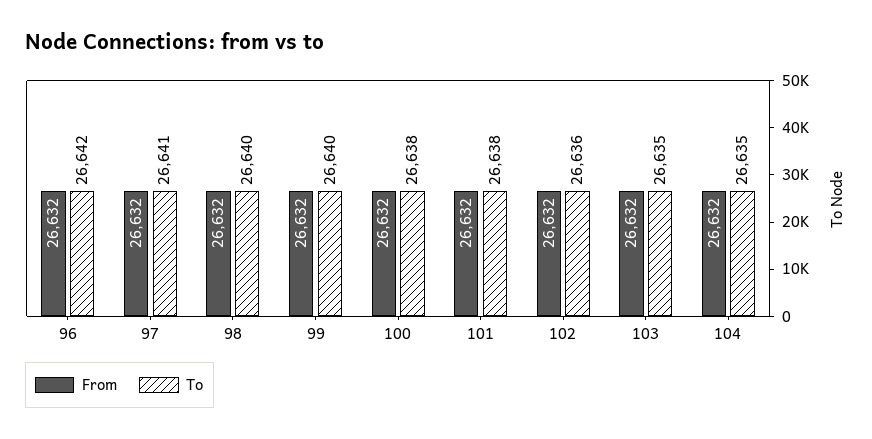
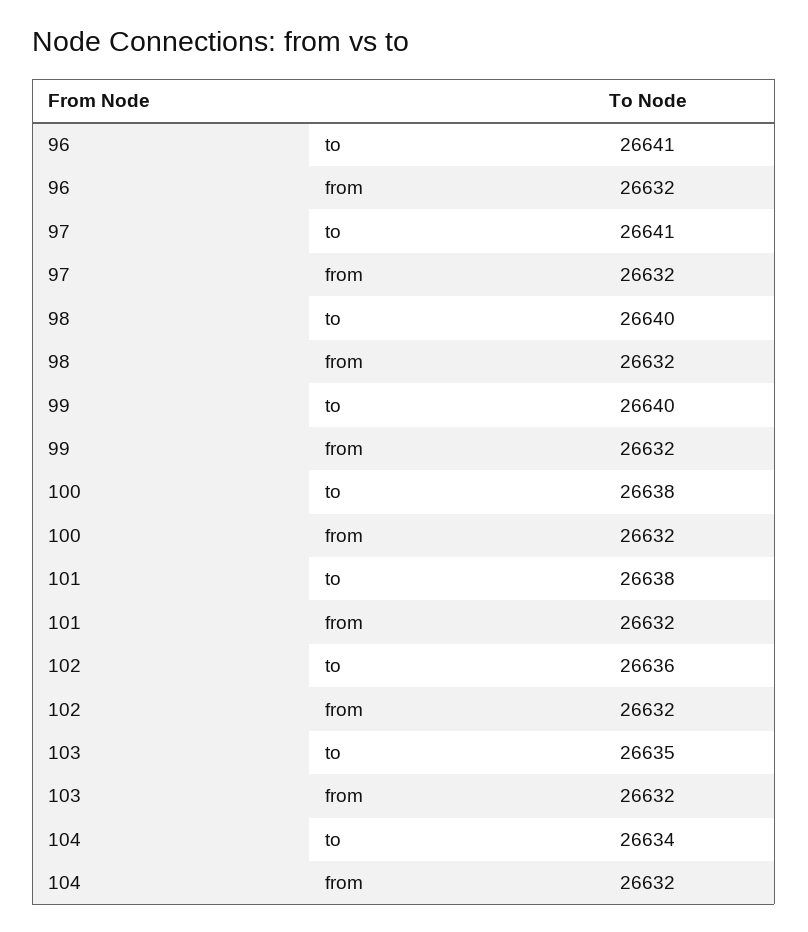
To, 96: 26642 -> 26641
To, 104: 26635 -> 26634

